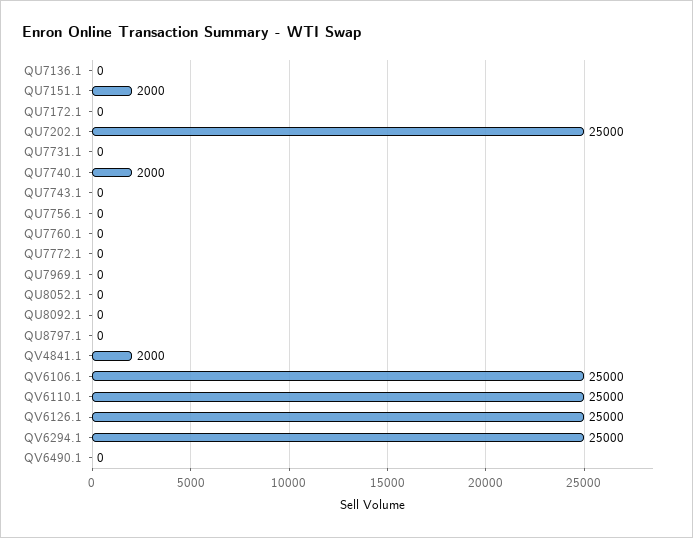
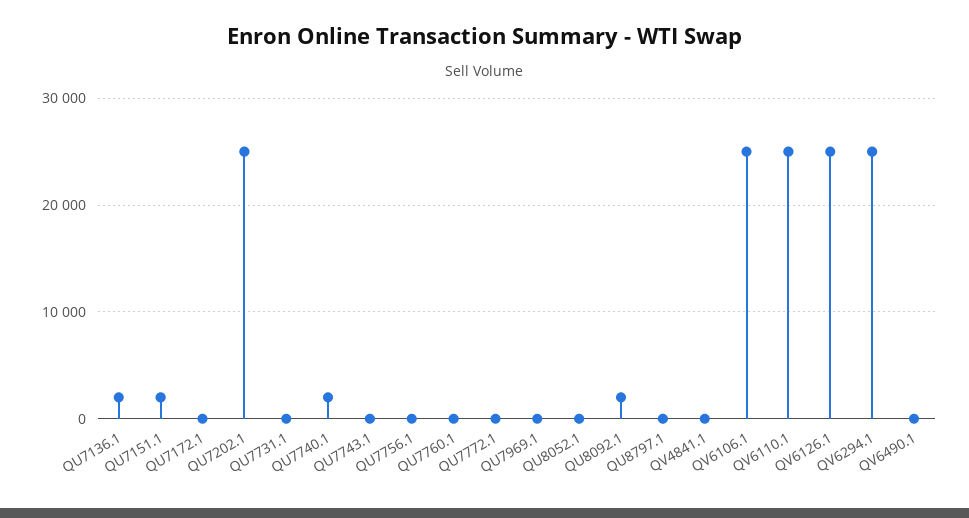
QU7136.1: 0 -> 2000
QU8092.1: 0 -> 2000
QV4841.1: 2000 -> 0

